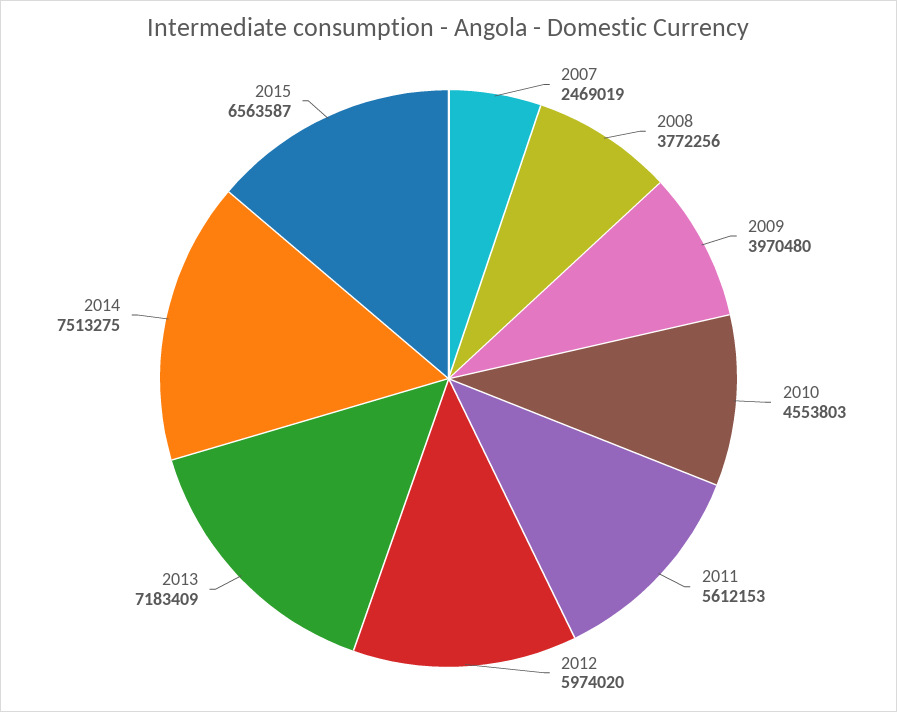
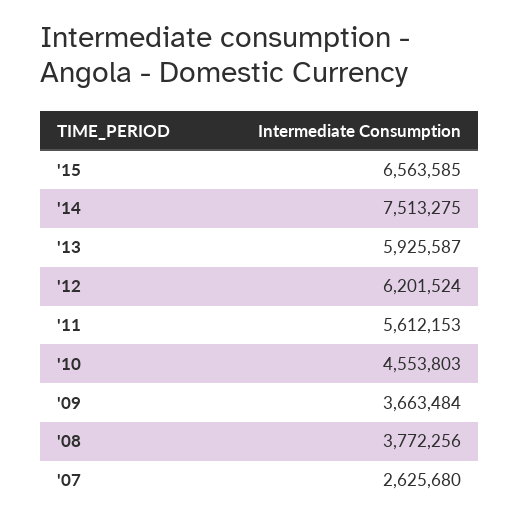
2007: 2469019 -> 2625680
2009: 3970480 -> 3663484
2012: 5974020 -> 6201524
2013: 7183409 -> 5925587
2015: 6563587 -> 6563585

